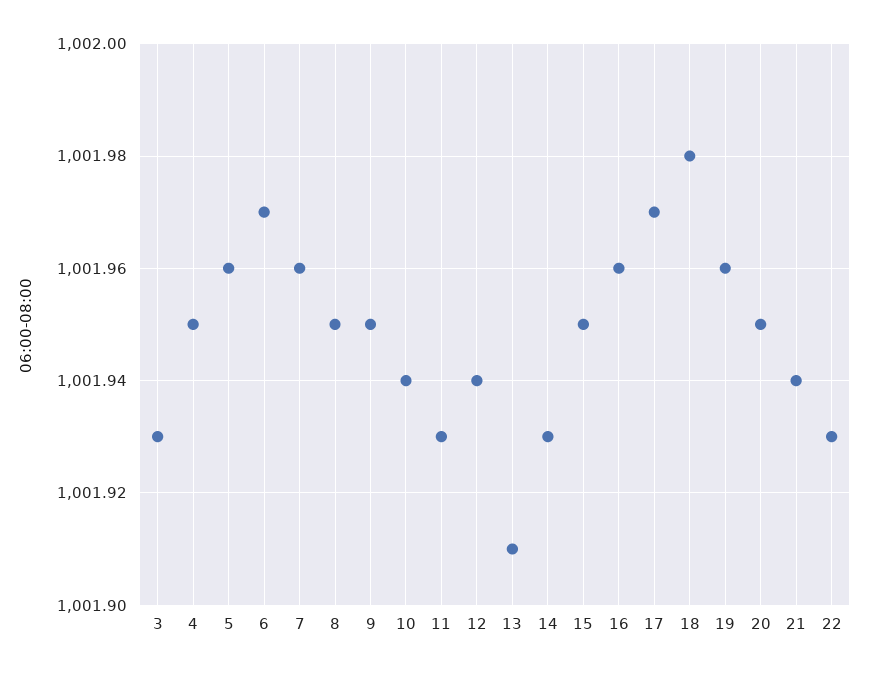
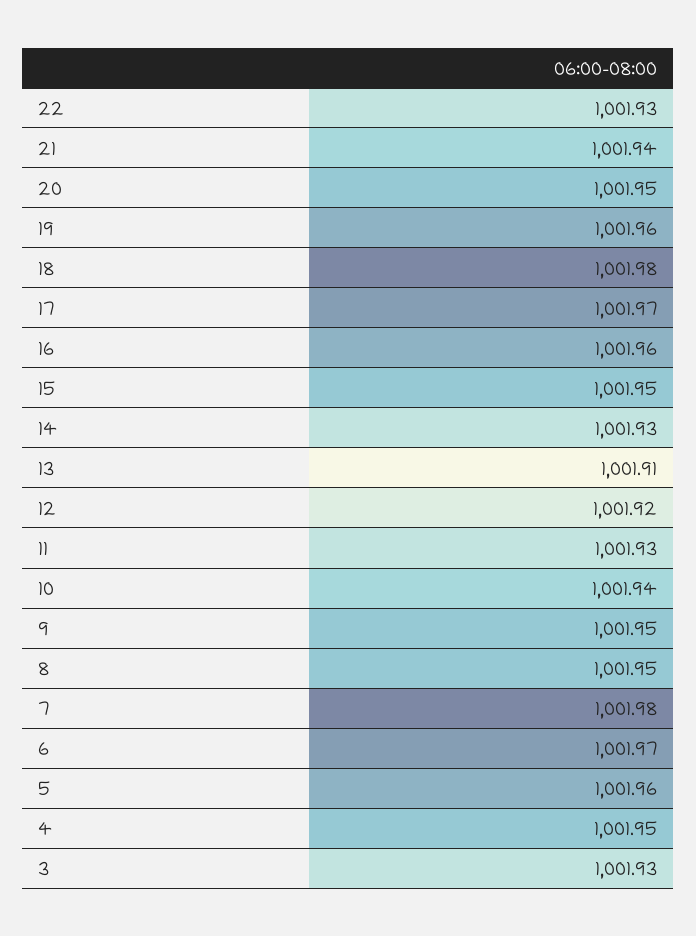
7: 1001.96 -> 1001.98
12: 1001.94 -> 1001.92

